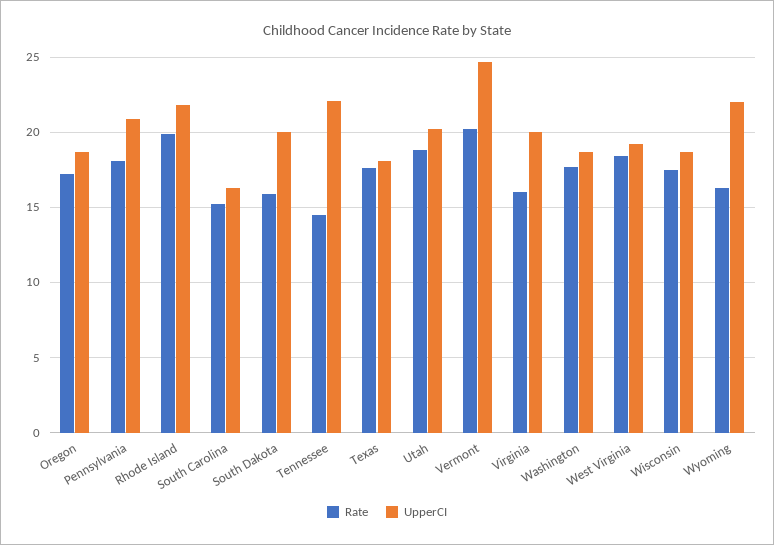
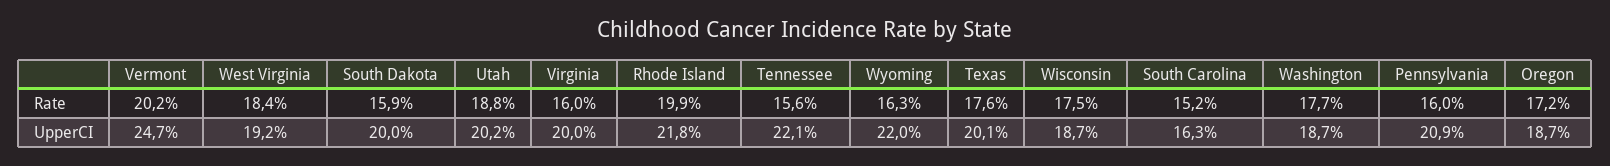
Rate, Pennsylvania: 18 -> 16
Rate, Tennessee: 14.5 -> 15.6
UpperCI, Texas: 18 -> 20.1

